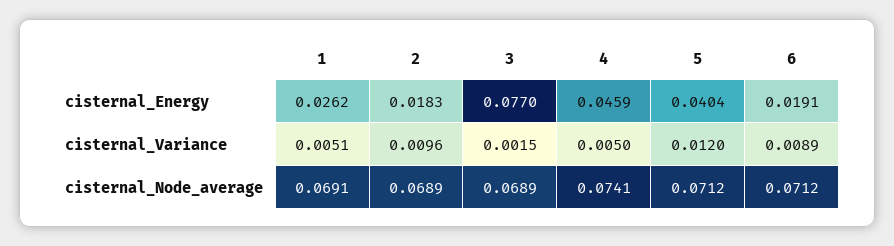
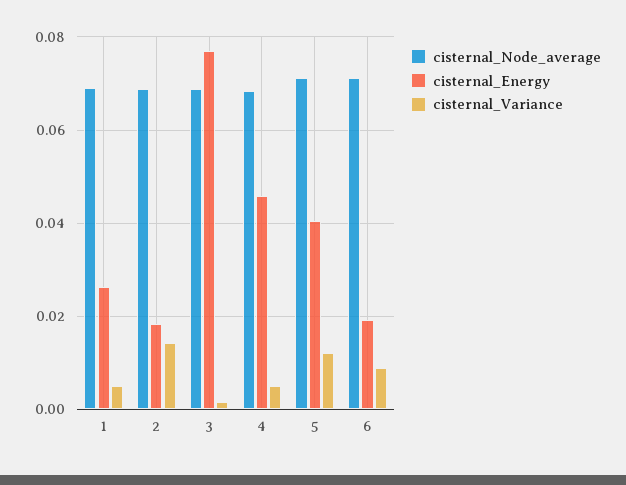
cisternal_Variance, 2: 0.0096 -> 0.014
cisternal_Node_average, 4: 0.0741 -> 0.068

